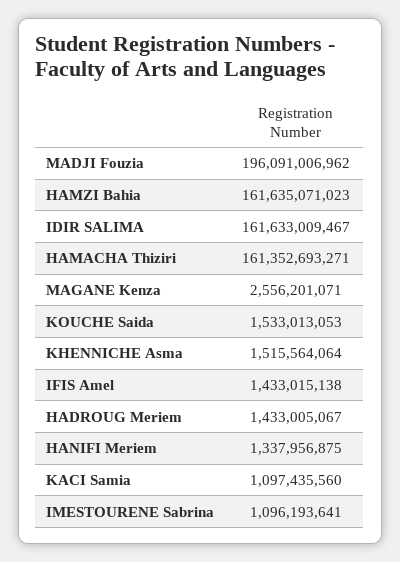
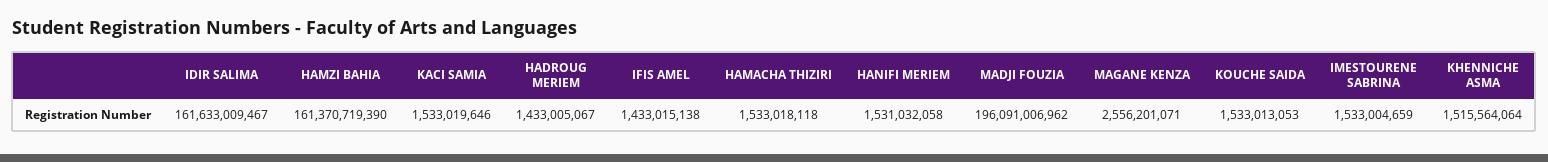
HAMZI Bahia: 161635071023 -> 161370719390
HAMACHA Thiziri: 161352693271 -> 1533018118
HANIFI Meriem: 1337956875 -> 1531032058
KACI Samia: 1097435560 -> 1533019646
IMESTOURENE Sabrina: 1096193641 -> 1533004659

